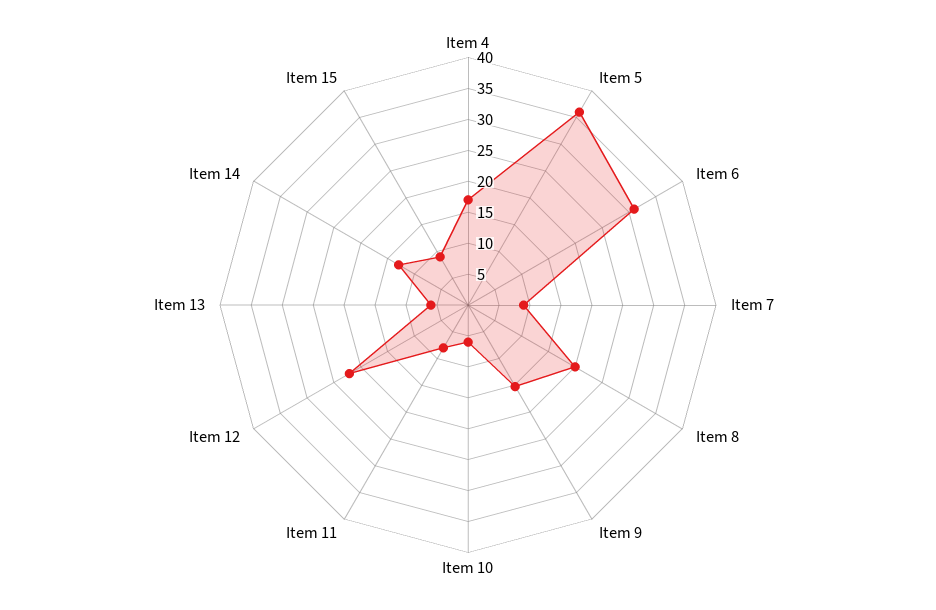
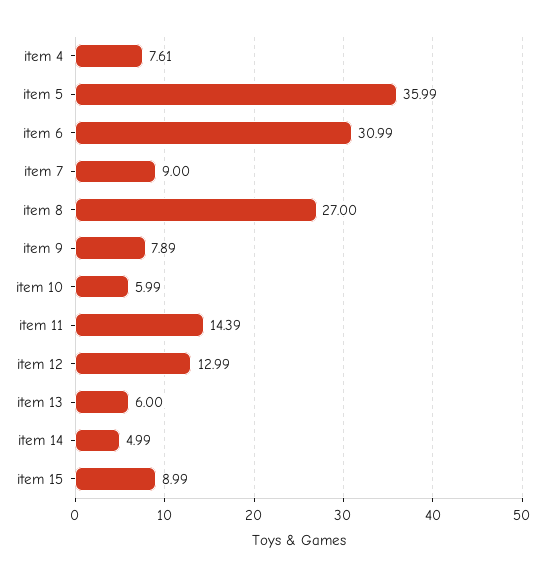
Item 4: 17.5 -> 7.61
Item 8: 20 -> 27
Item 9: 15 -> 7.89
Item 11: 7.5 -> 14.39
Item 12: 22.5 -> 12.99
Item 14: 12.5 -> 4.99

